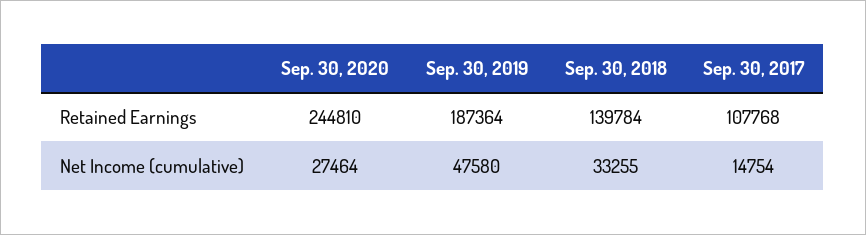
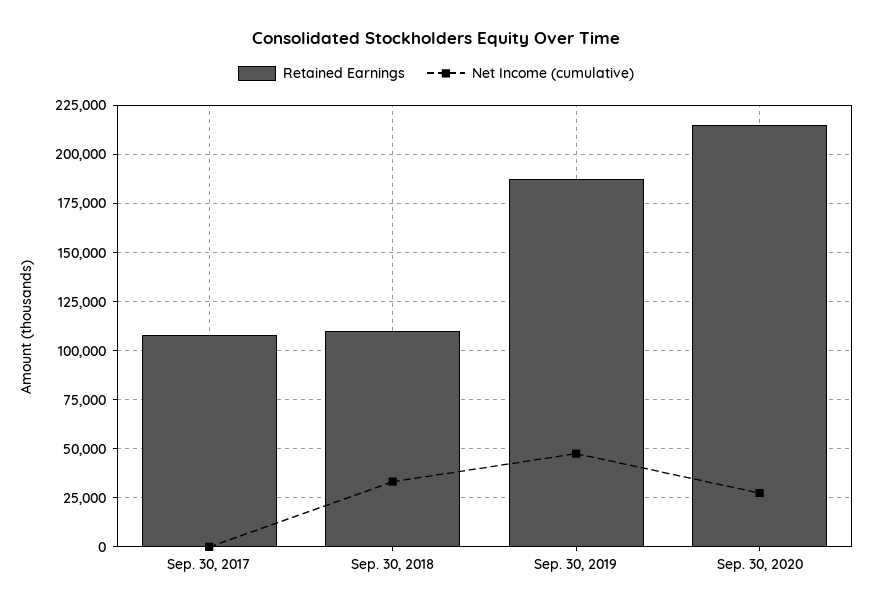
Retained Earnings, Sep. 30, 2020: 244810 -> 215000
Retained Earnings, Sep. 30, 2018: 139784 -> 110000
Net Income (cumulative), Sep. 30, 2017: 14754 -> 0

